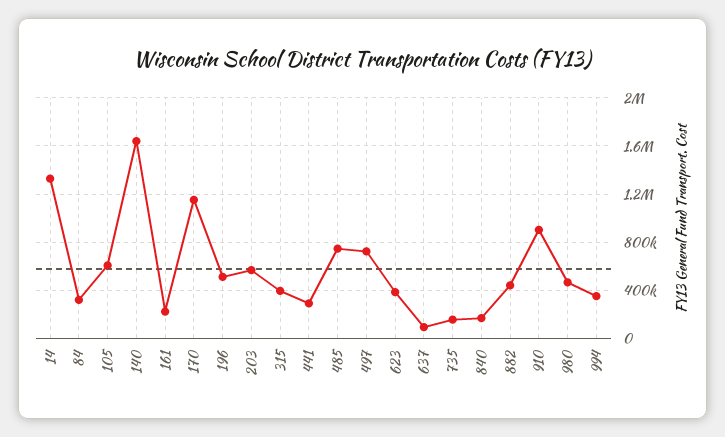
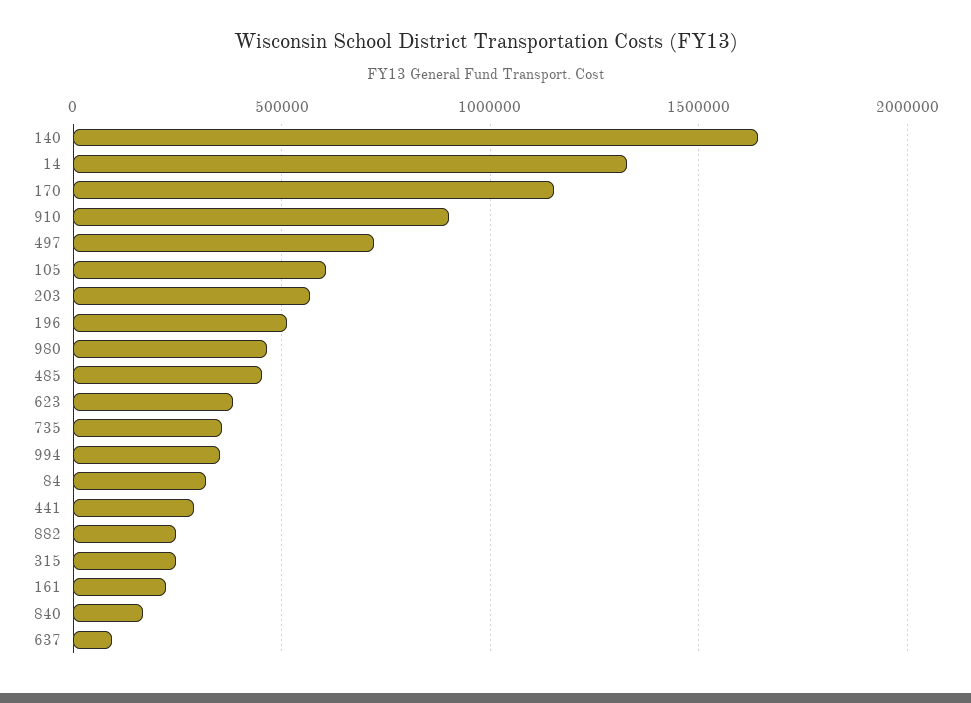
315: 400000 -> 250000
485: 750000 -> 450000
735: 150000 -> 350000
882: 450000 -> 250000

